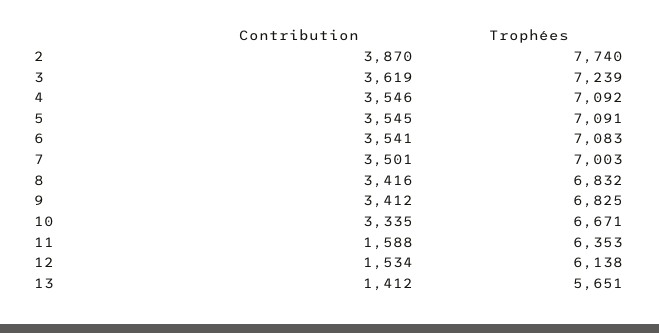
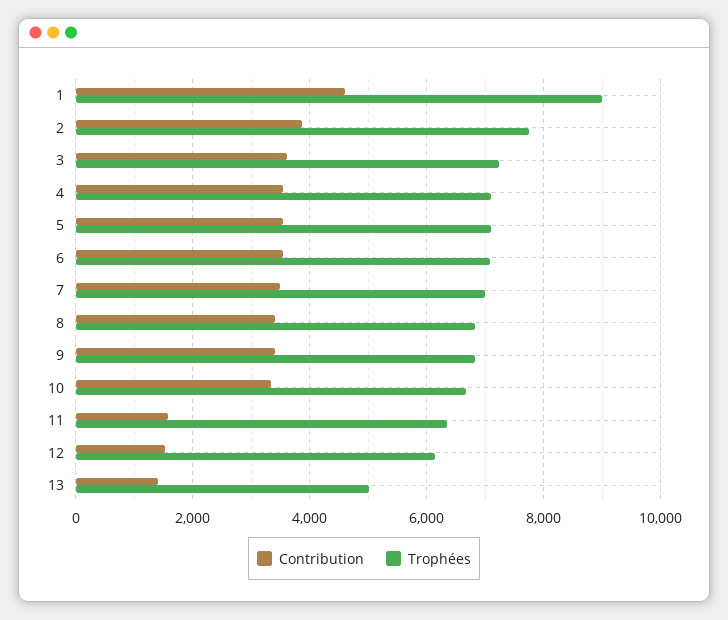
Trophées, 13: 5651 -> 5000
Contribution, 1: none -> 4600
Trophées, 1: none -> 9000

